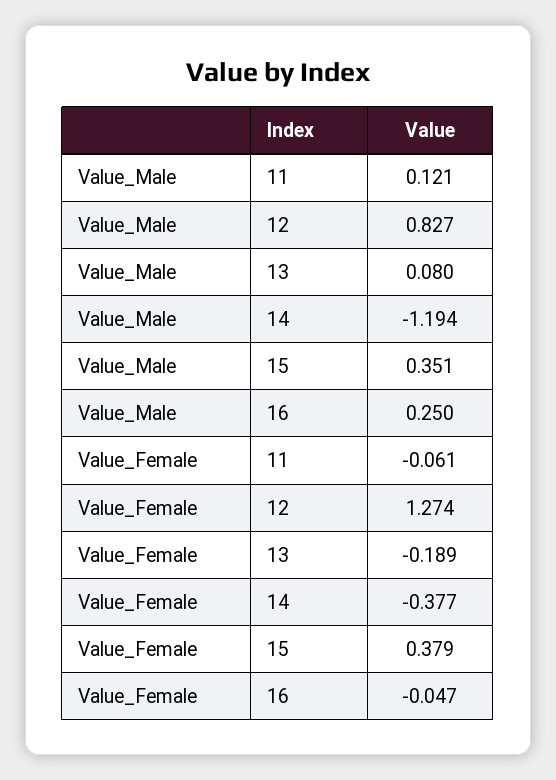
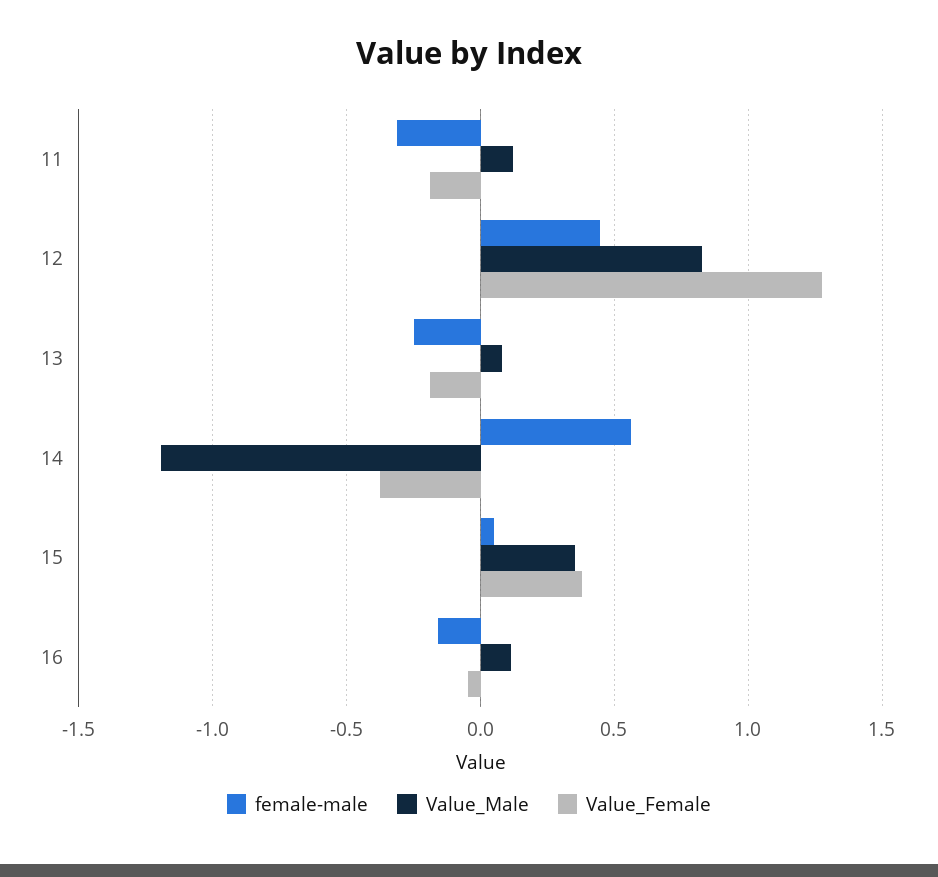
Value_Male, 16: 0.25 -> 0.1
Value_Female, 11: -0.061 -> -0.2
female-male, 11: none -> -0.3
female-male, 12: none -> 0.45
female-male, 13: none -> -0.25
female-male, 14: none -> 0.55
female-male, 15: none -> 0.05
female-male, 16: none -> -0.15

